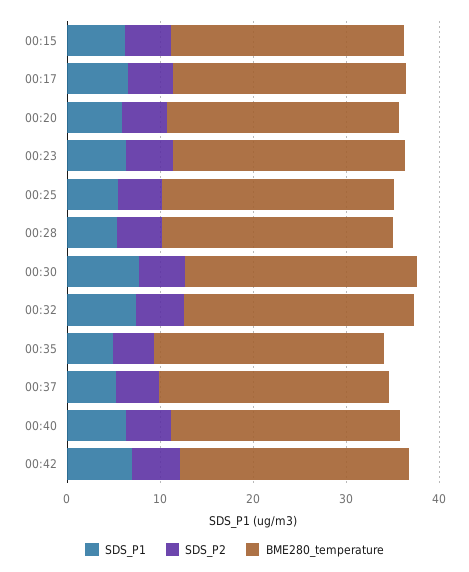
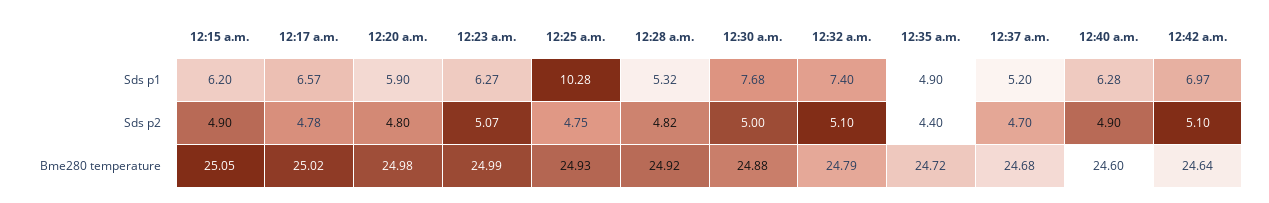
SDS_P1, 00:25: 6 -> 10.28

